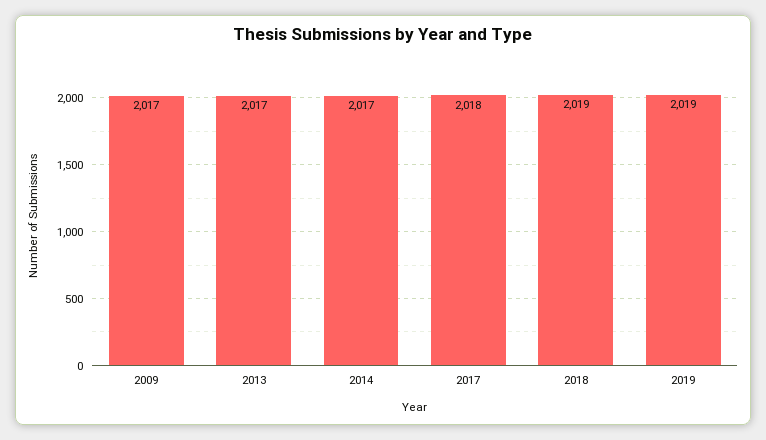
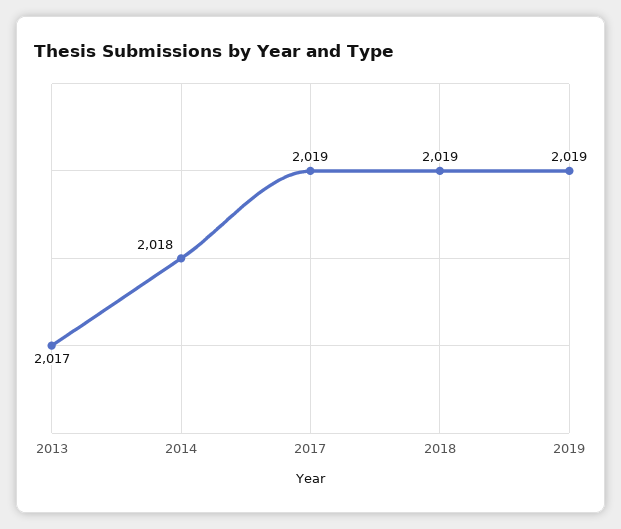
2009: 2017 -> none
2014: 2017 -> 2018
2017: 2018 -> 2019

